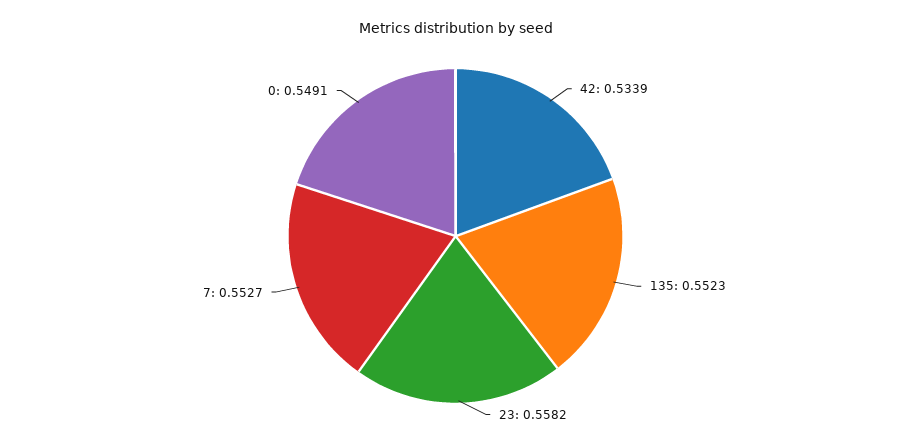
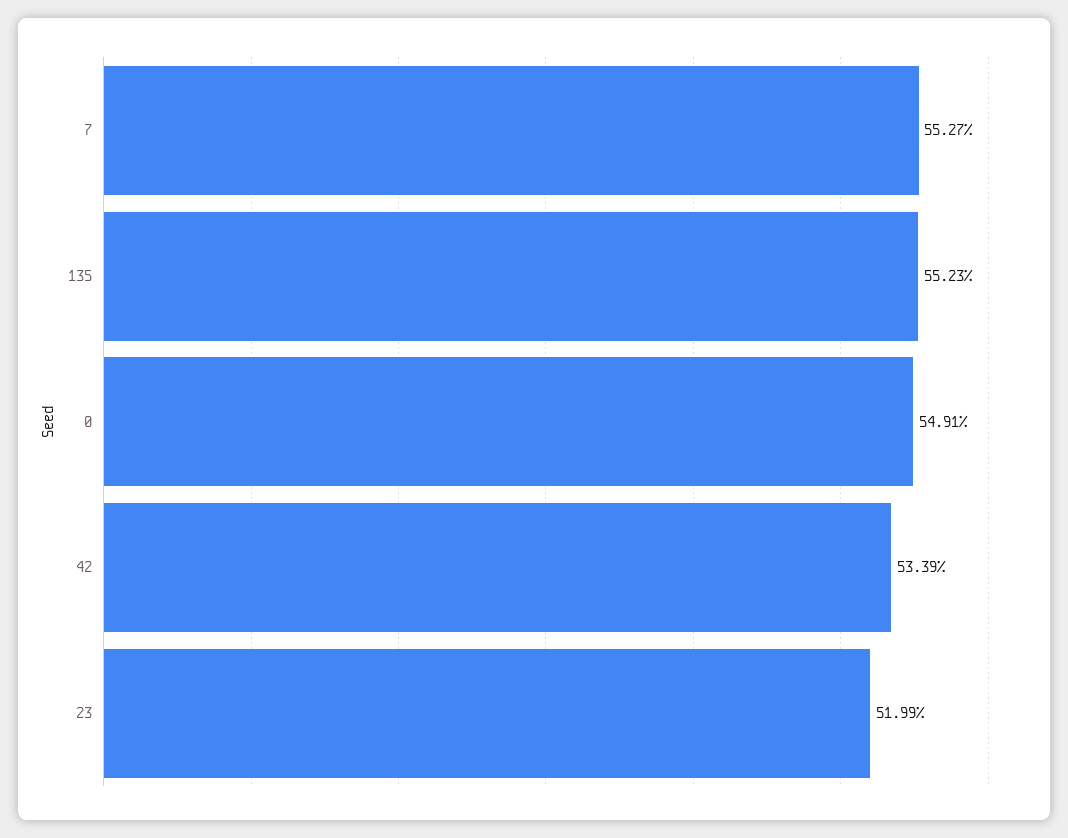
23: 0.5582 -> 0.5199

